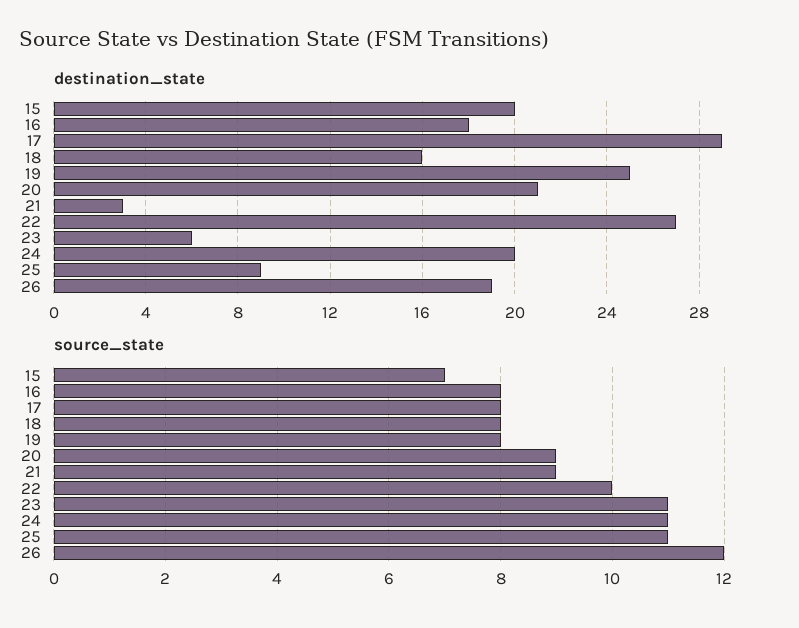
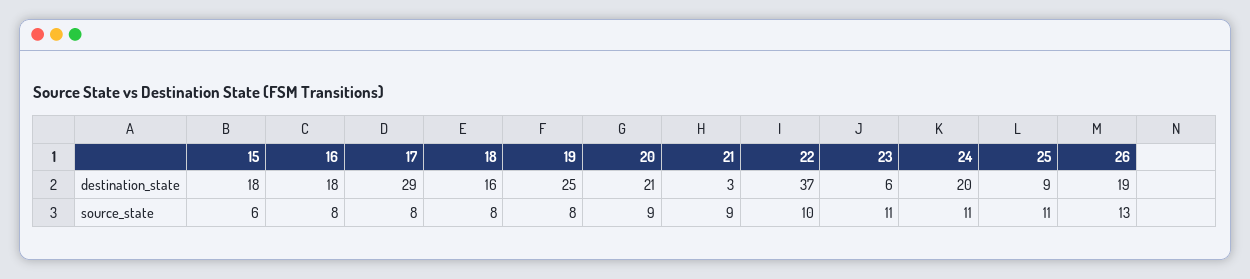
destination_state, 15: 20 -> 18
destination_state, 22: 27 -> 37
source_state, 15: 7 -> 6
source_state, 26: 12 -> 13

